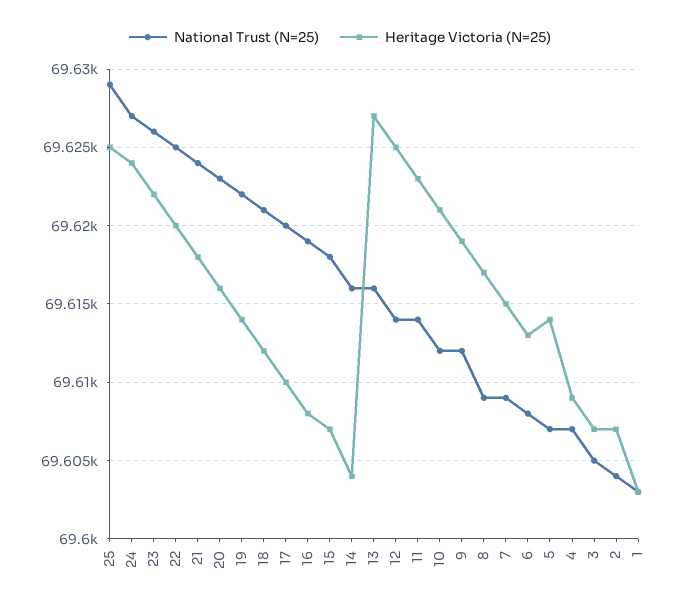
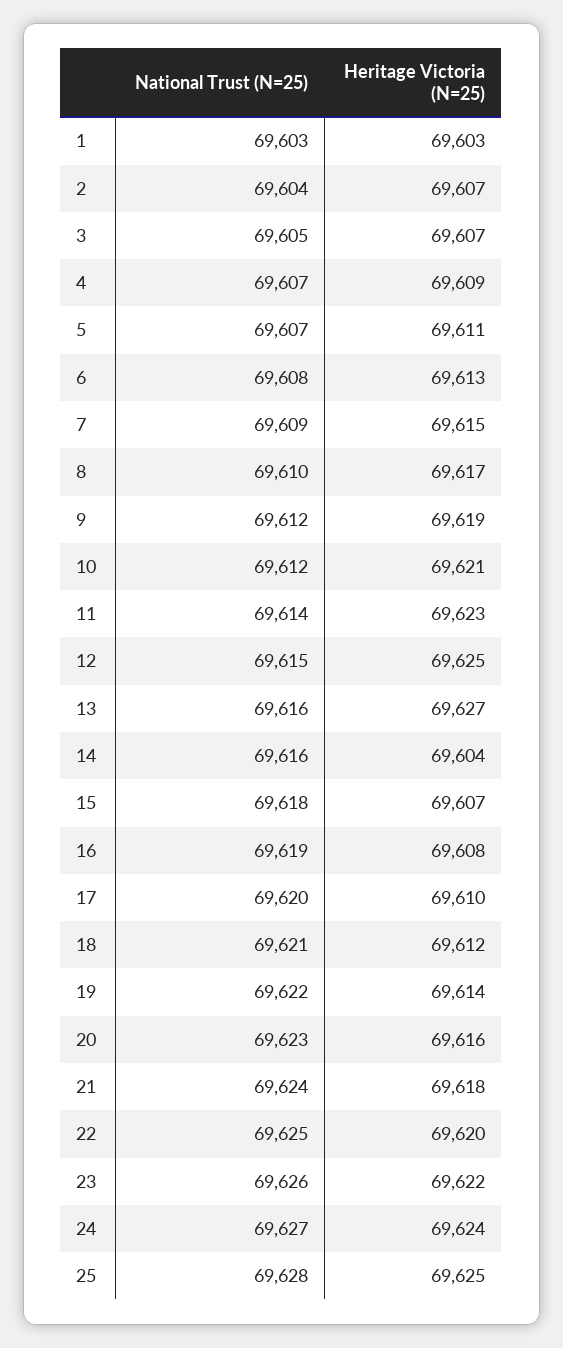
National Trust (N=25), 25: 69629 -> 69628
National Trust (N=25), 12: 69614 -> 69615
National Trust (N=25), 8: 69609 -> 69610
Heritage Victoria (N=25), 5: 69614 -> 69611

